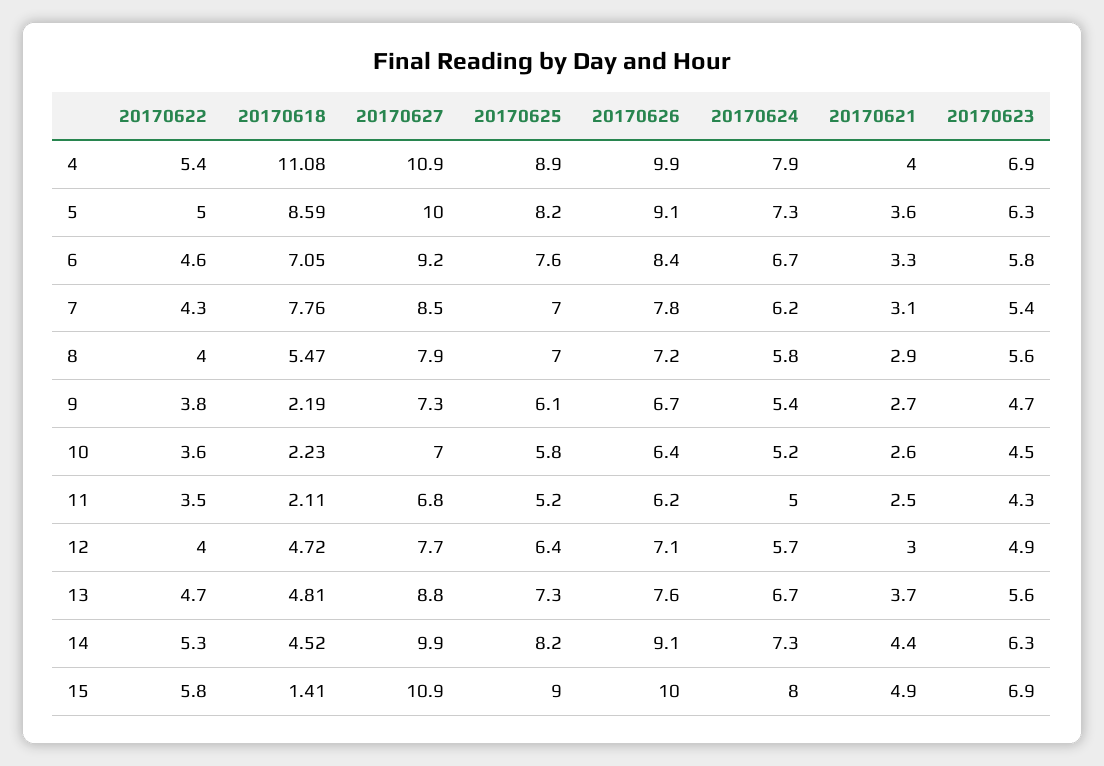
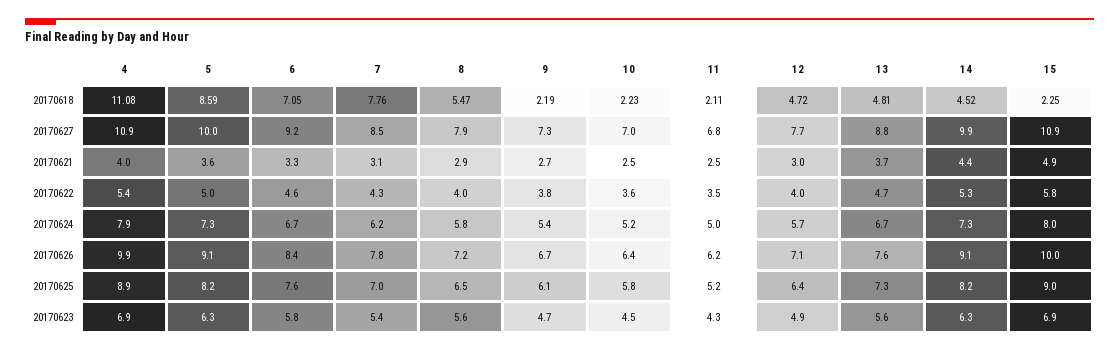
20170625, 8: 7 -> 6.5
20170621, 10: 2.6 -> 2.5
20170618, 15: 1.41 -> 2.25

